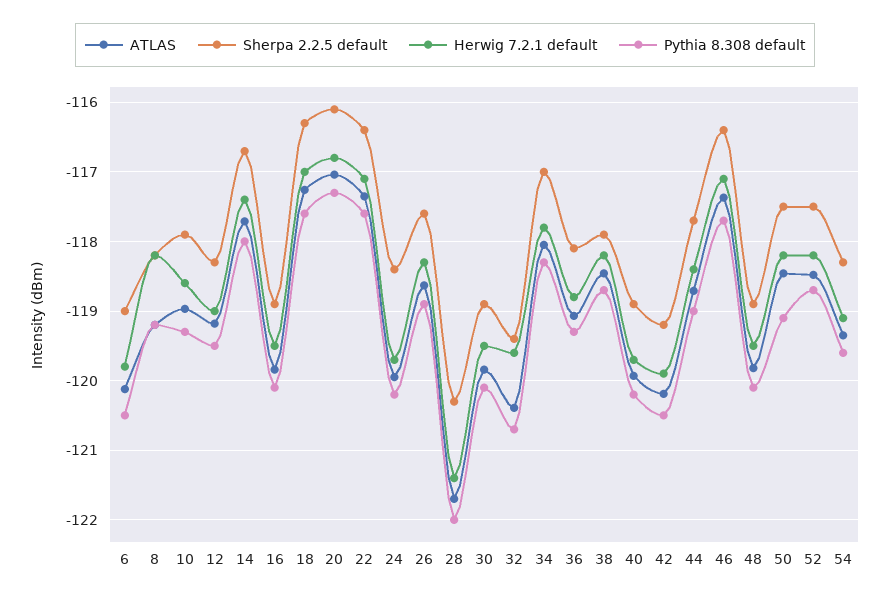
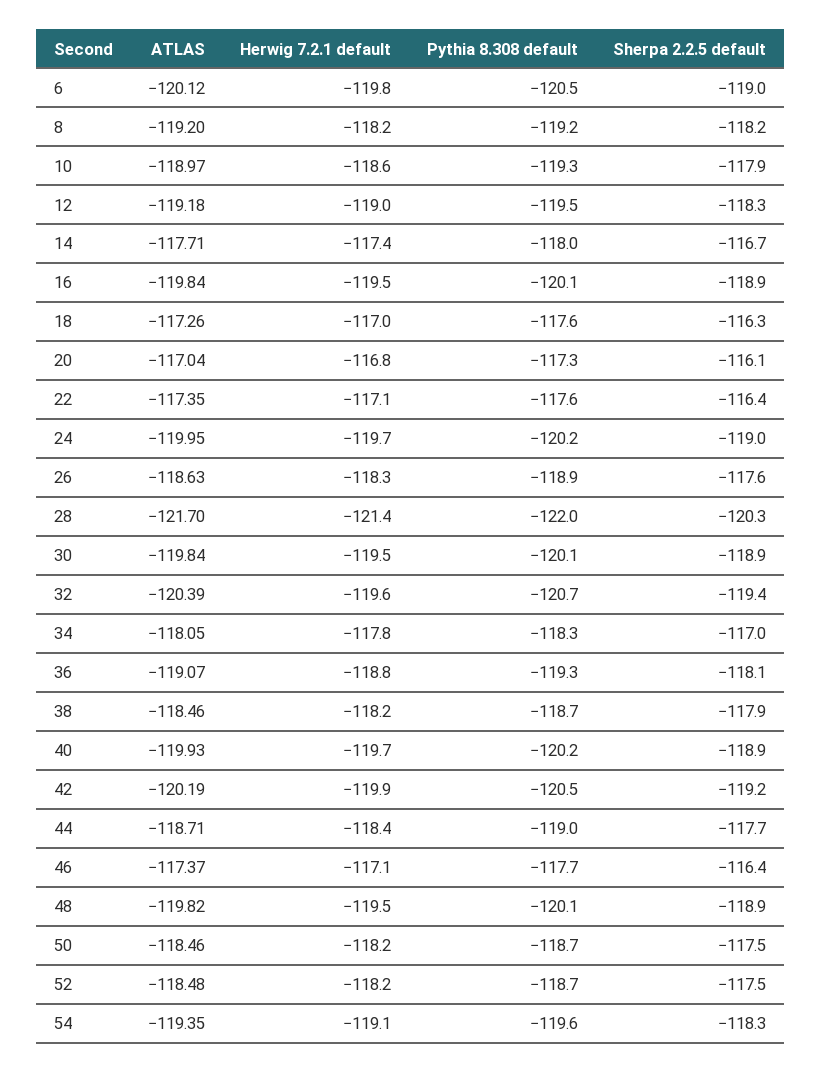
Sherpa 2.2.5 default, 24: -118.4 -> -119
Pythia 8.308 default, 50: -119.1 -> -118.7

